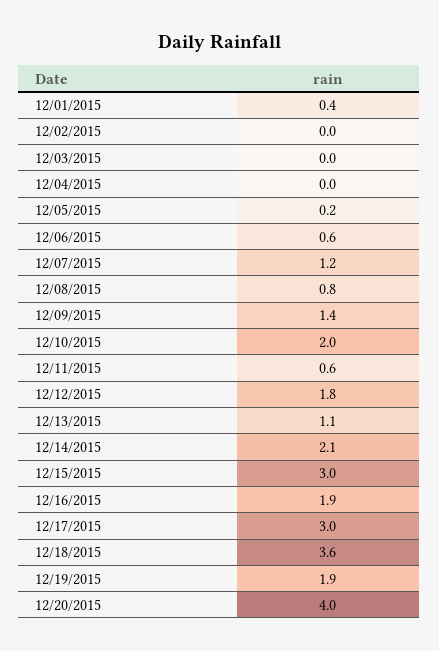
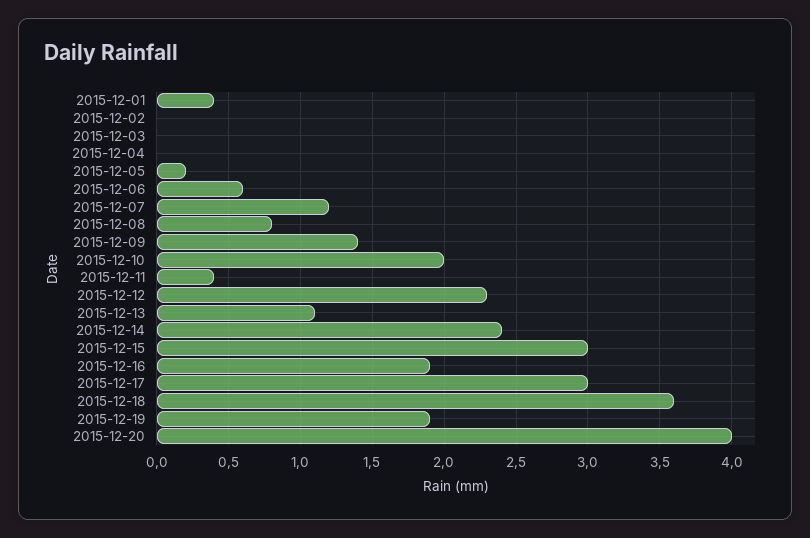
12/11/2015: 0.6 -> 0.4
12/12/2015: 1.8 -> 2.3
12/14/2015: 2.1 -> 2.4

